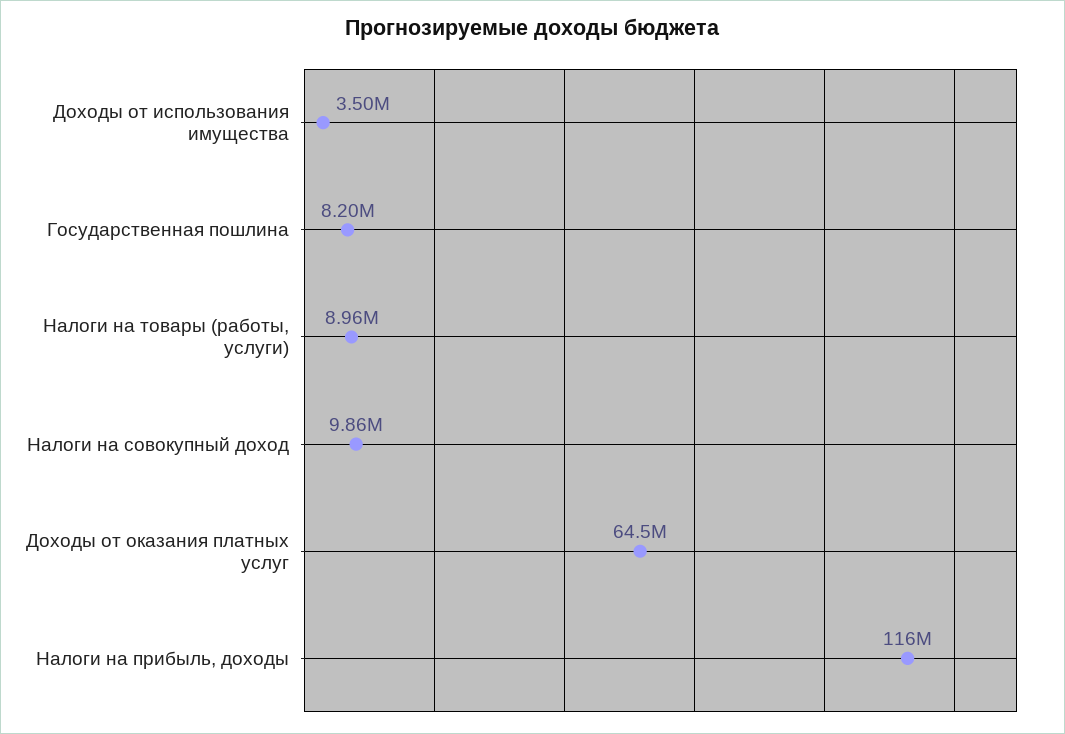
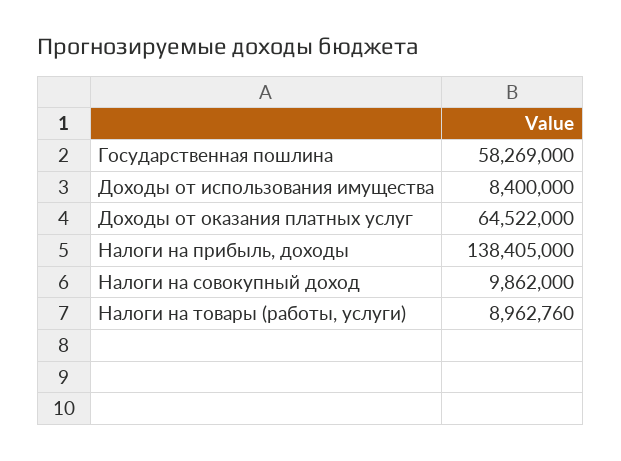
Доходы от использования имущества: 3500000 -> 8400000
Государственная пошлина: 8200000 -> 58269000
Налоги на прибыль, доходы: 116000000 -> 138405000

